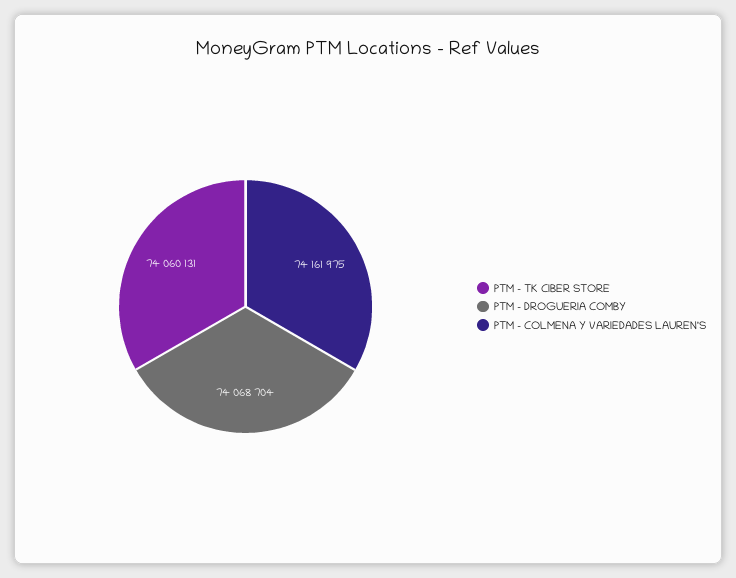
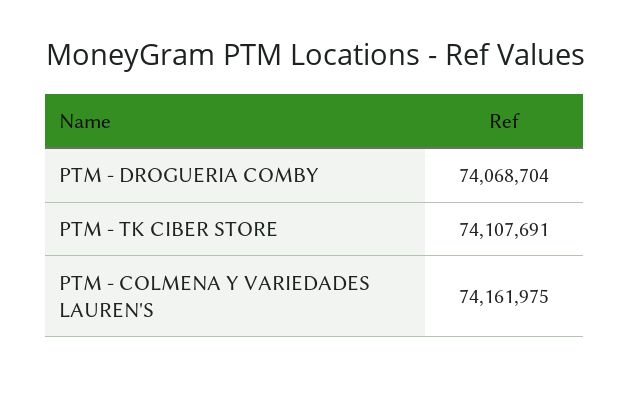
PTM - TK CIBER STORE: 74060131 -> 74107691

